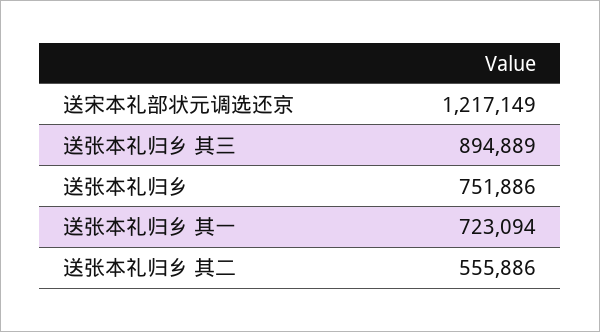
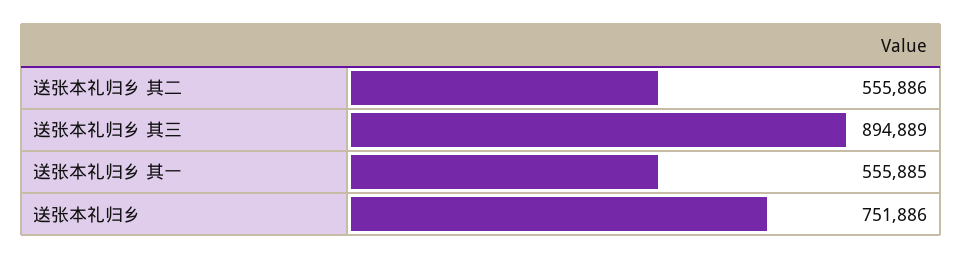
送宋本礼部状元调选还京: 1217149 -> none
送张本礼归乡 其一: 723094 -> 555885

